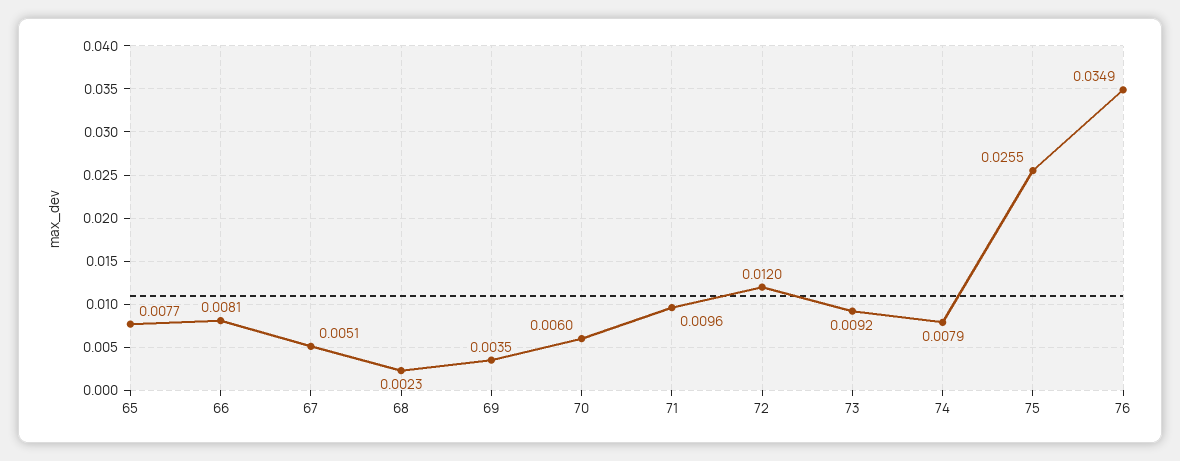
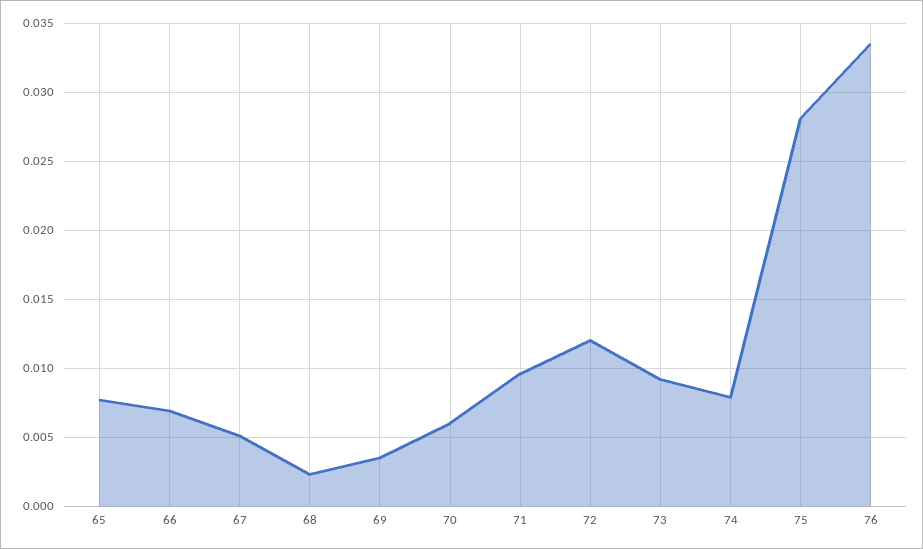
66: 0.0081 -> 0.007
75: 0.0255 -> 0.028
76: 0.0349 -> 0.0335

